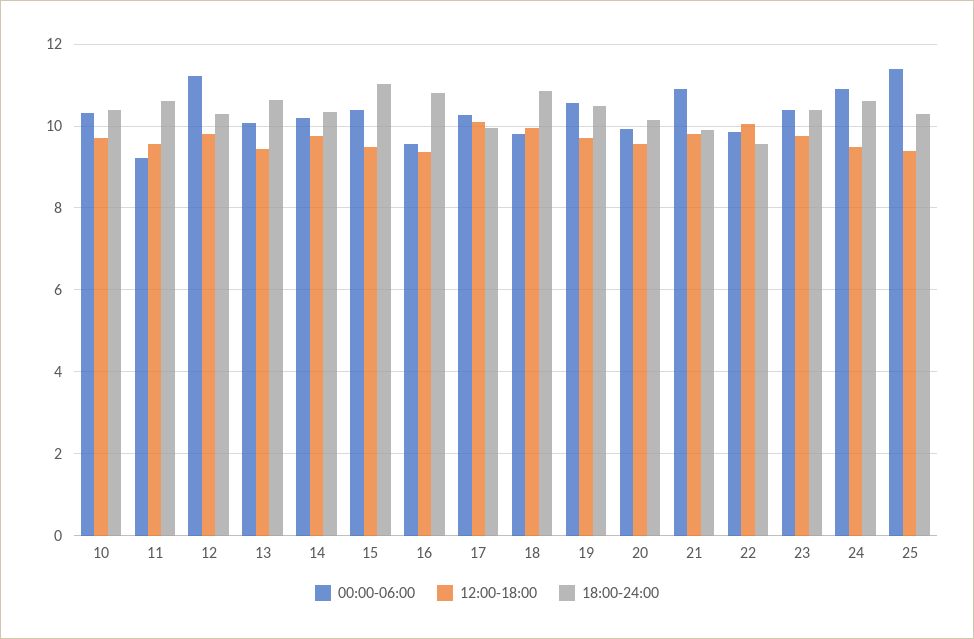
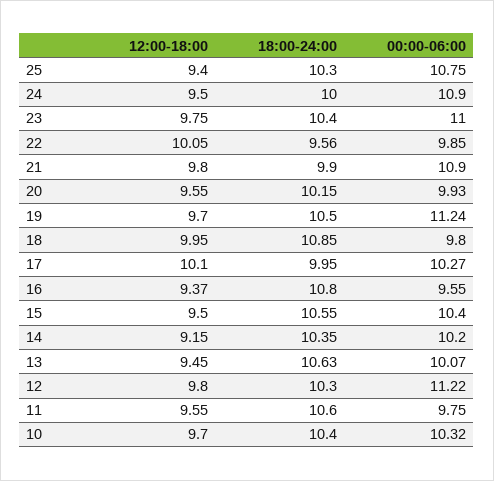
00:00-06:00, 11: 9.2 -> 9.75
12:00-18:00, 14: 9.8 -> 9.15
18:00-24:00, 15: 11 -> 10.55
00:00-06:00, 19: 10.6 -> 11.24
00:00-06:00, 23: 10.4 -> 11
18:00-24:00, 24: 10.6 -> 10
00:00-06:00, 25: 11.4 -> 10.75

